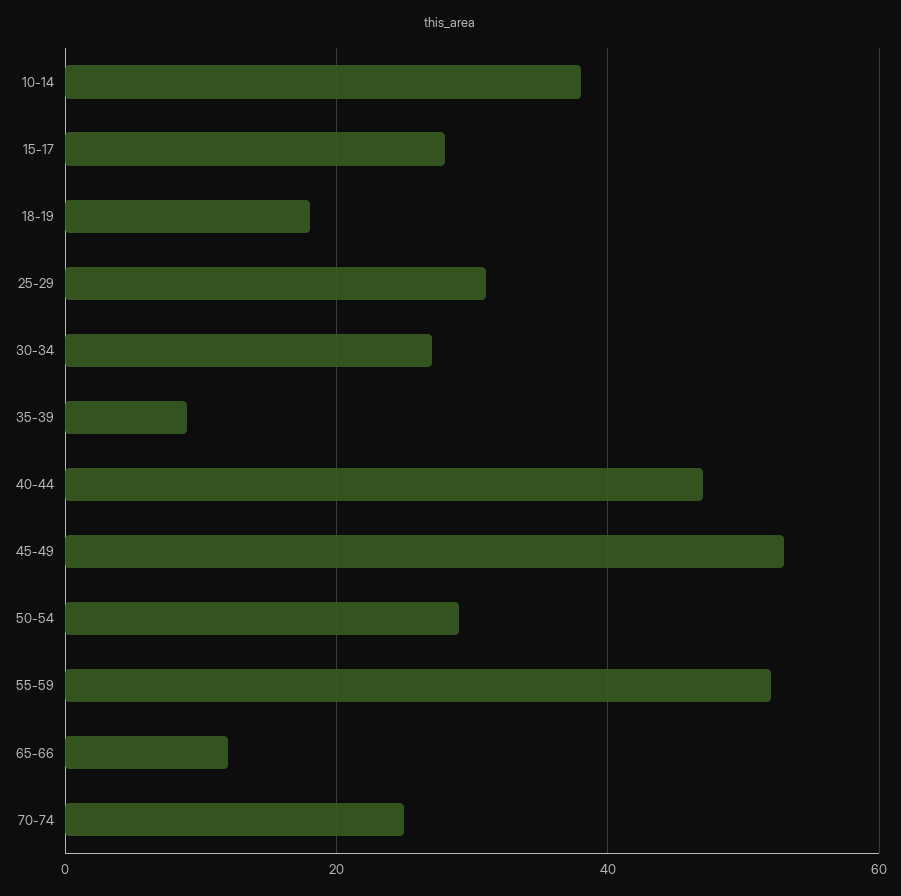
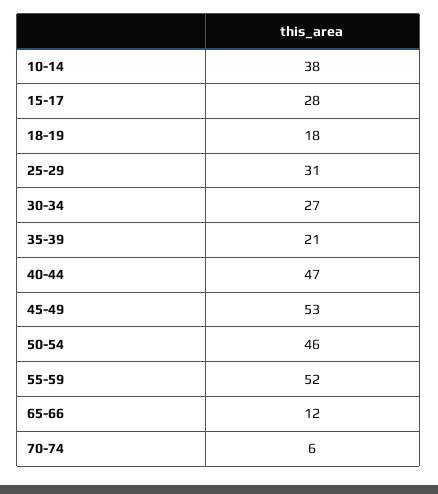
35-39: 10 -> 21
50-54: 30 -> 46
70-74: 25 -> 6

